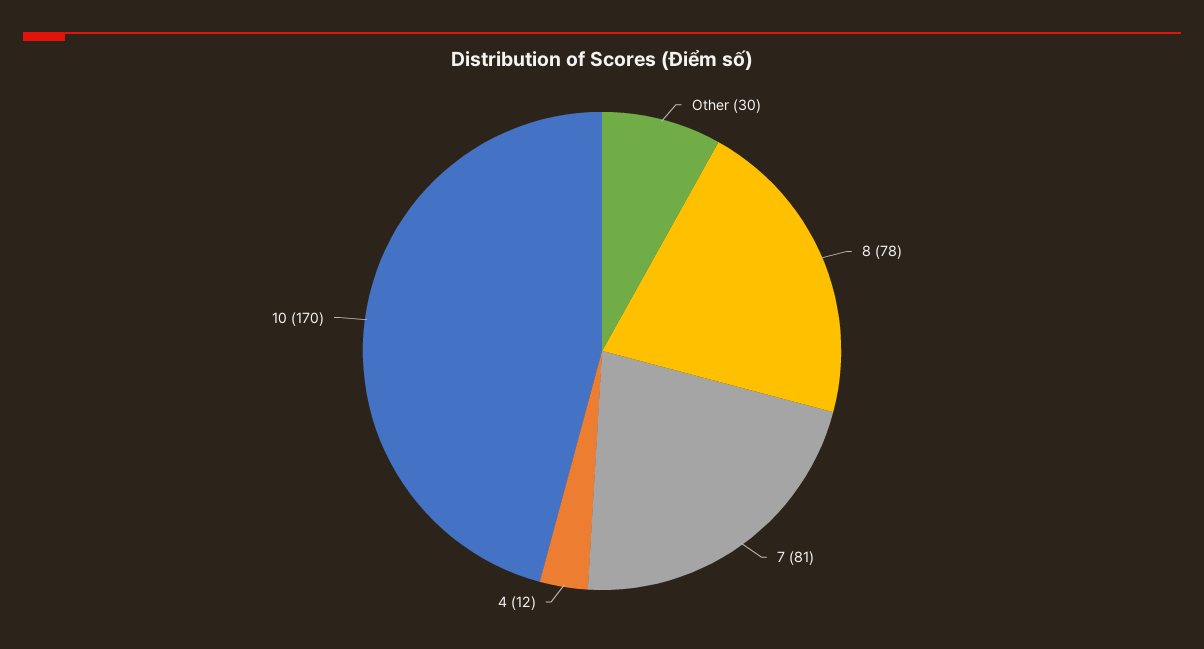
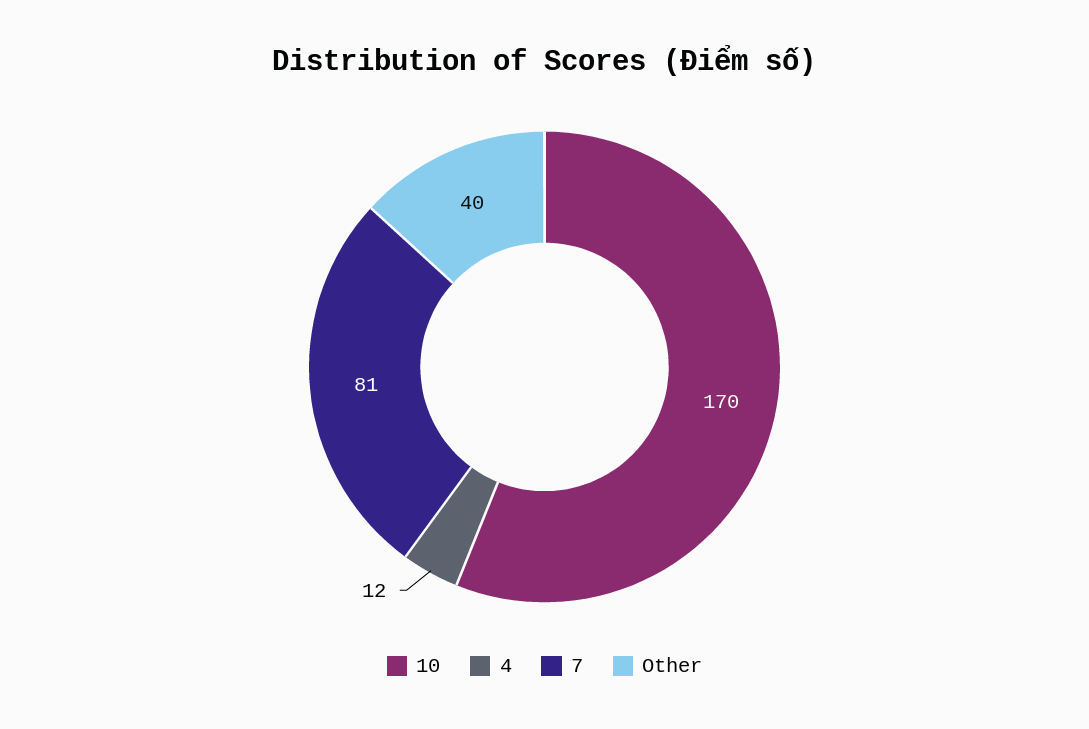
Other: 30 -> 40
8: 78 -> none

